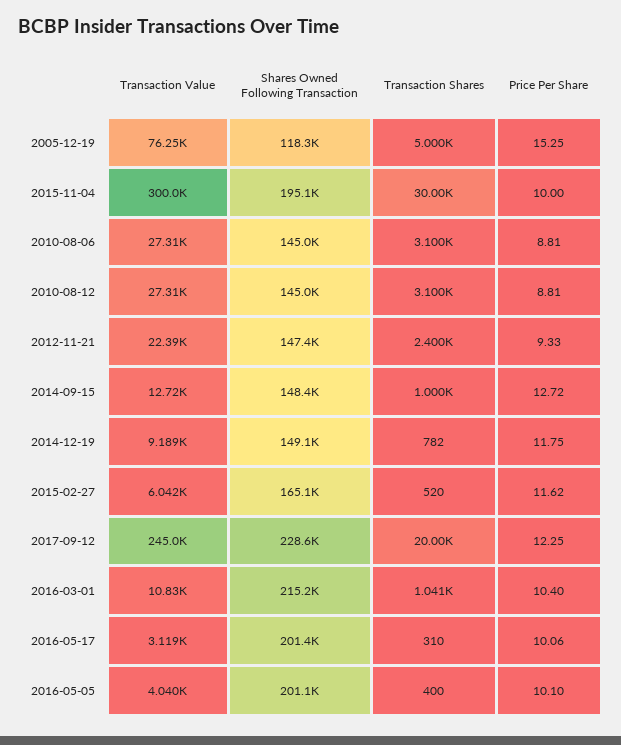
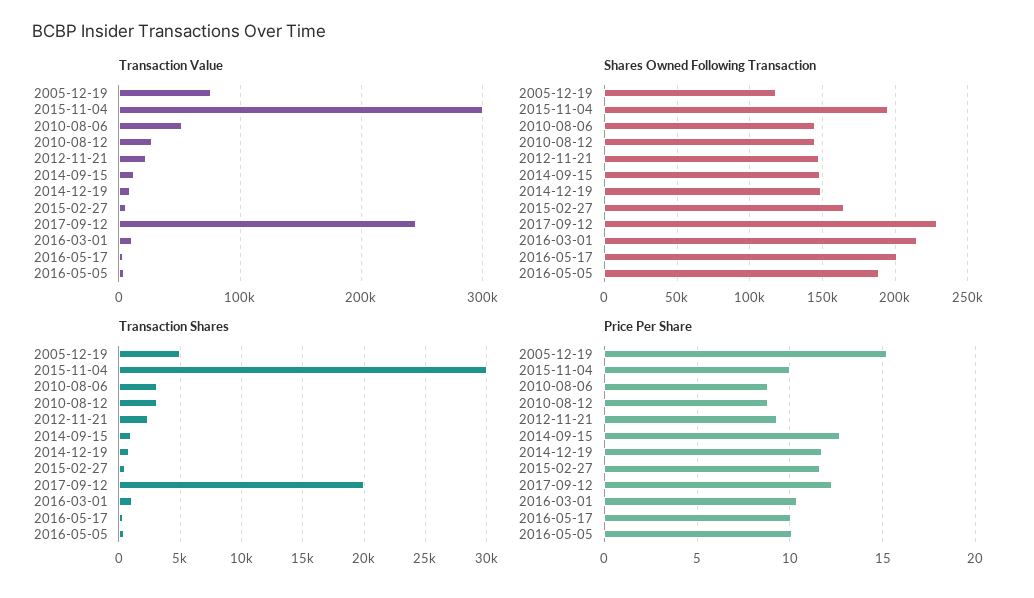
Transaction Value, 2010-08-06: 27310 -> 50000
Shares Owned Following Transaction, 2016-05-05: 201100 -> 190000

